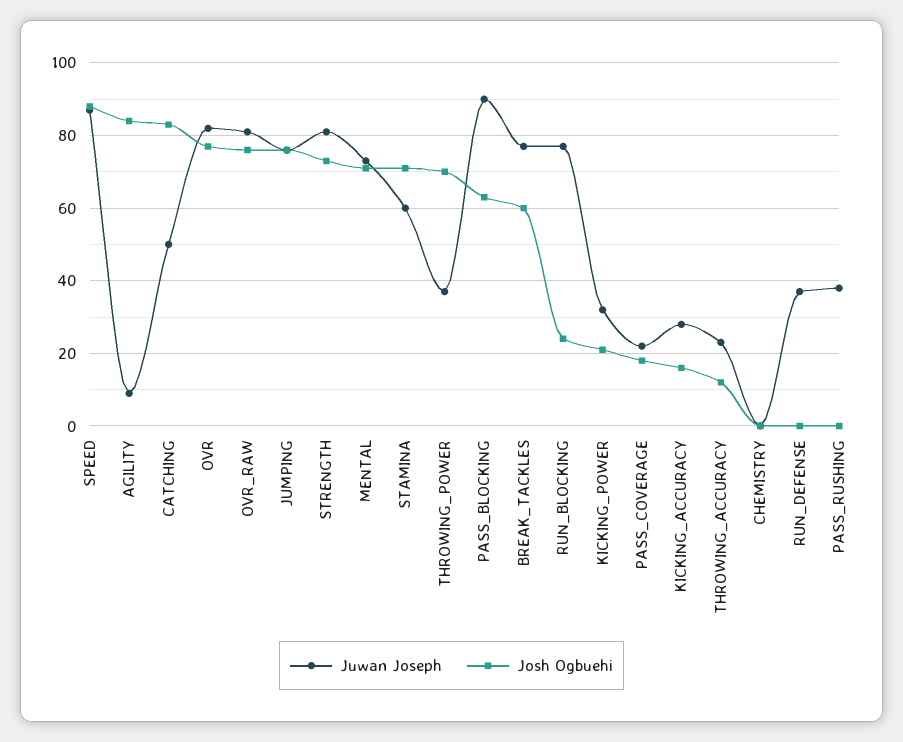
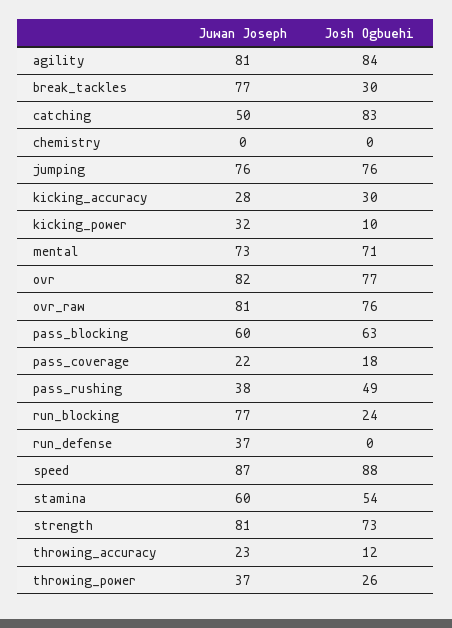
Juwan Joseph, AGILITY: 10 -> 81
Josh Ogbuehi, STAMINA: 70 -> 54
Josh Ogbuehi, THROWING_POWER: 70 -> 26
Juwan Joseph, PASS_BLOCKING: 90 -> 60
Josh Ogbuehi, BREAK_TACKLES: 60 -> 30
Josh Ogbuehi, KICKING_POWER: 20 -> 10
Josh Ogbuehi, KICKING_ACCURACY: 15 -> 30
Josh Ogbuehi, PASS_RUSHING: 0 -> 49

